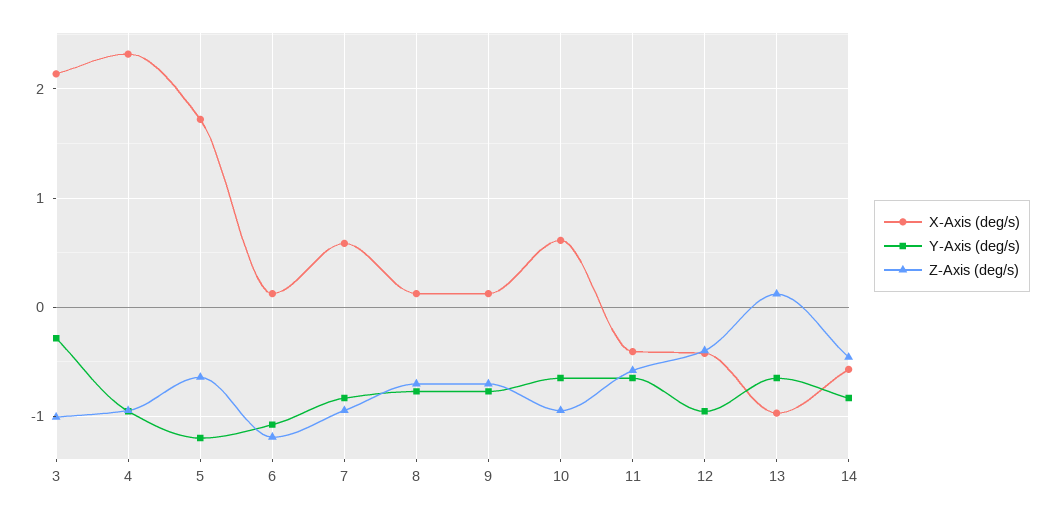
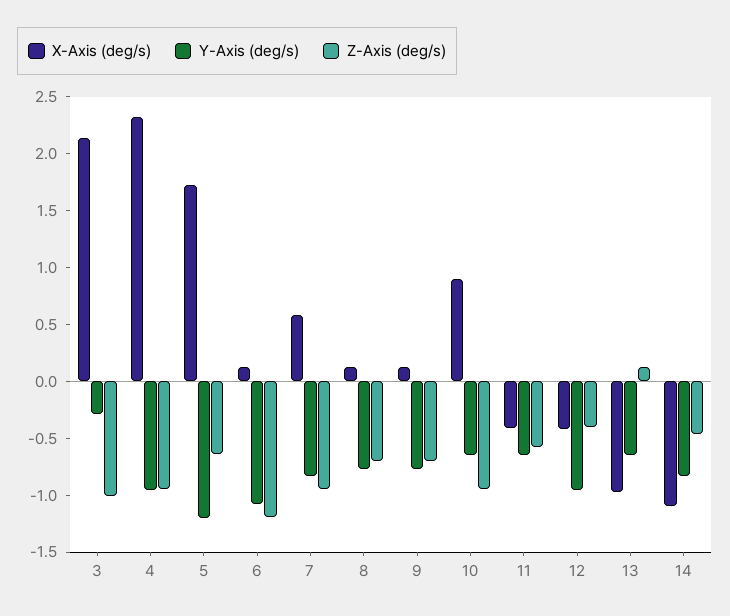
X-Axis (deg/s), 10: 0.6 -> 0.9
X-Axis (deg/s), 14: -0.6 -> -1.1

